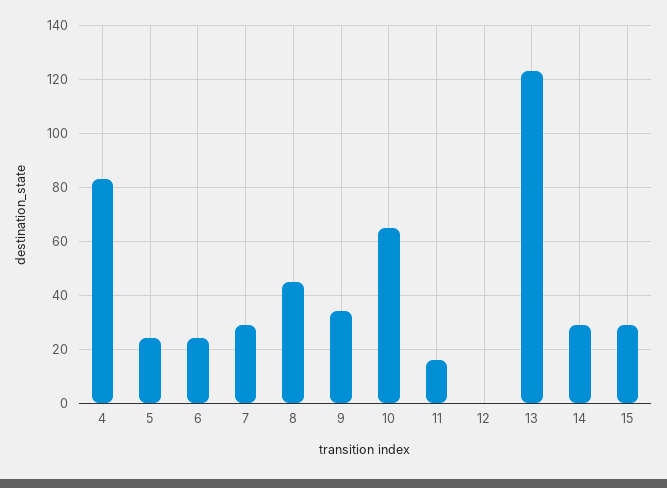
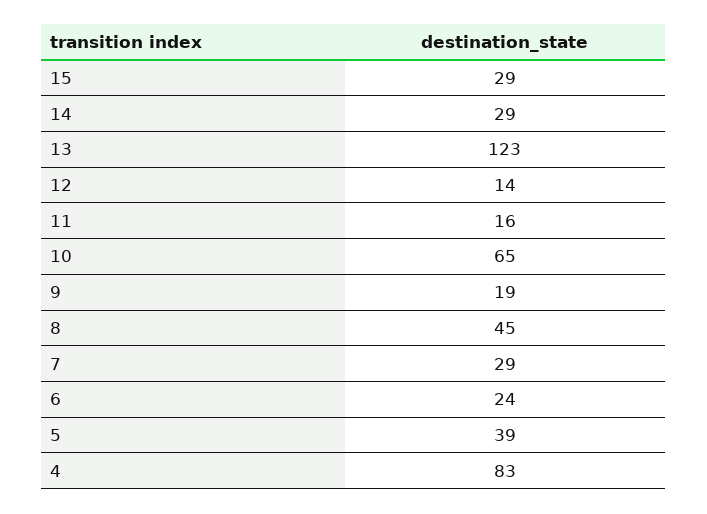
5: 25 -> 39
9: 35 -> 19
12: 0 -> 14

